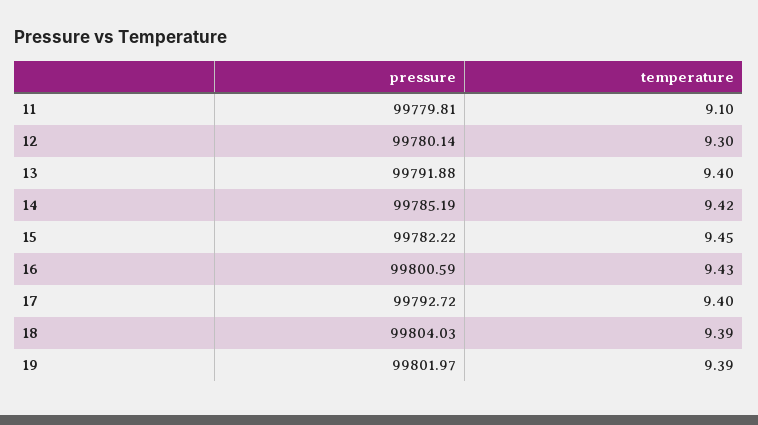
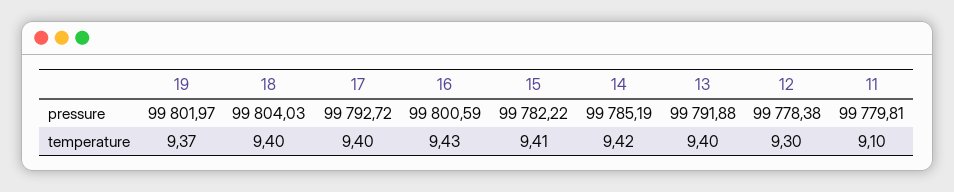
pressure, 12: 99780.14 -> 99778.38
temperature, 15: 9.45 -> 9.41
temperature, 18: 9.39 -> 9.4
temperature, 19: 9.39 -> 9.37

